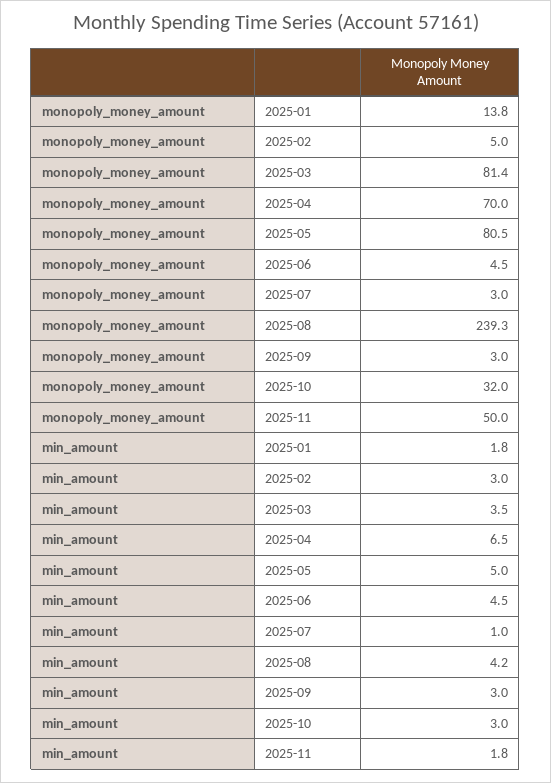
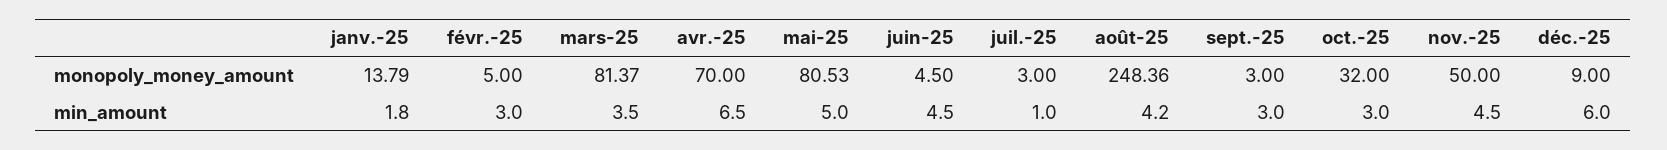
monopoly_money_amount, 2025-08: 239.3 -> 248.36
min_amount, 2025-11: 1.8 -> 4.5
monopoly_money_amount, déc.-25: none -> 9
min_amount, déc.-25: none -> 6

